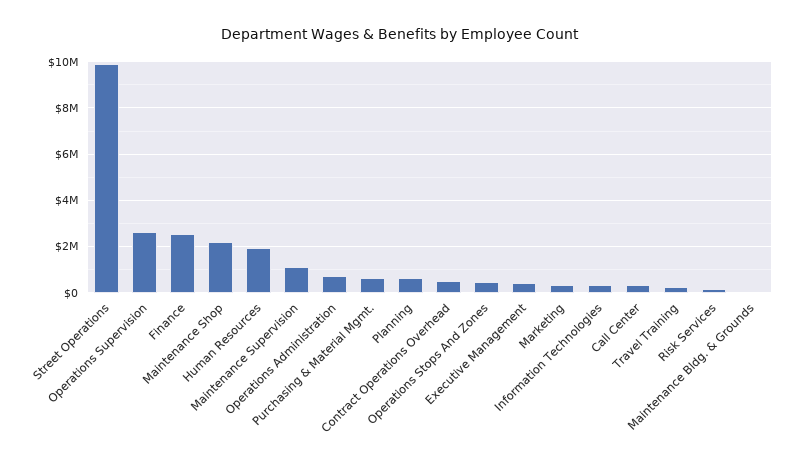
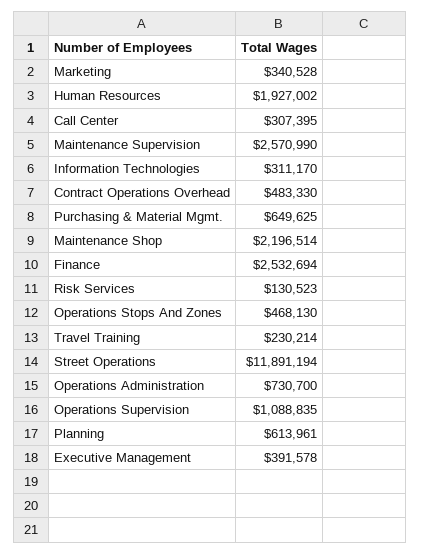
Street Operations: 10000000 -> 11891194
Operations Supervision: 2500000 -> 1088835
Maintenance Supervision: 1000000 -> 2570990
Maintenance Bldg. & Grounds: 0 -> none

